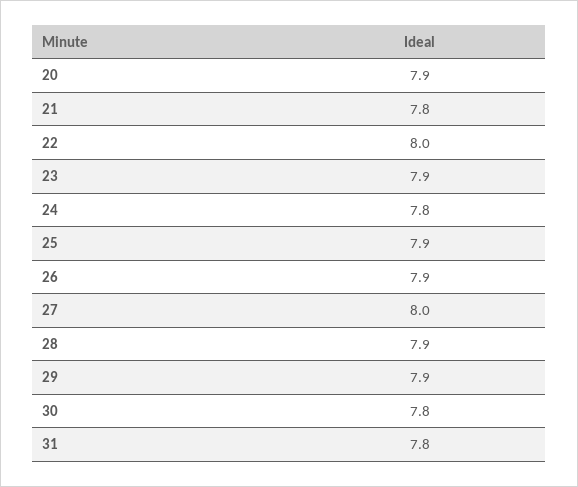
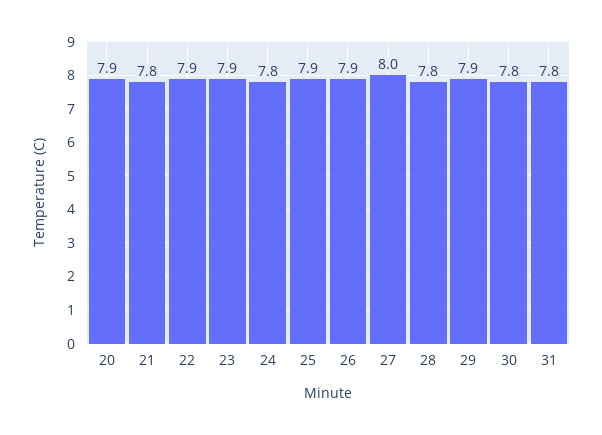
22: 8 -> 7.9
28: 7.9 -> 7.8

